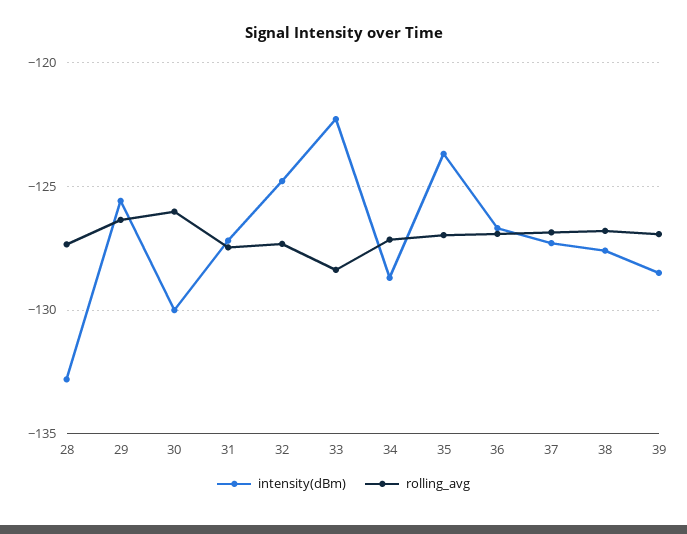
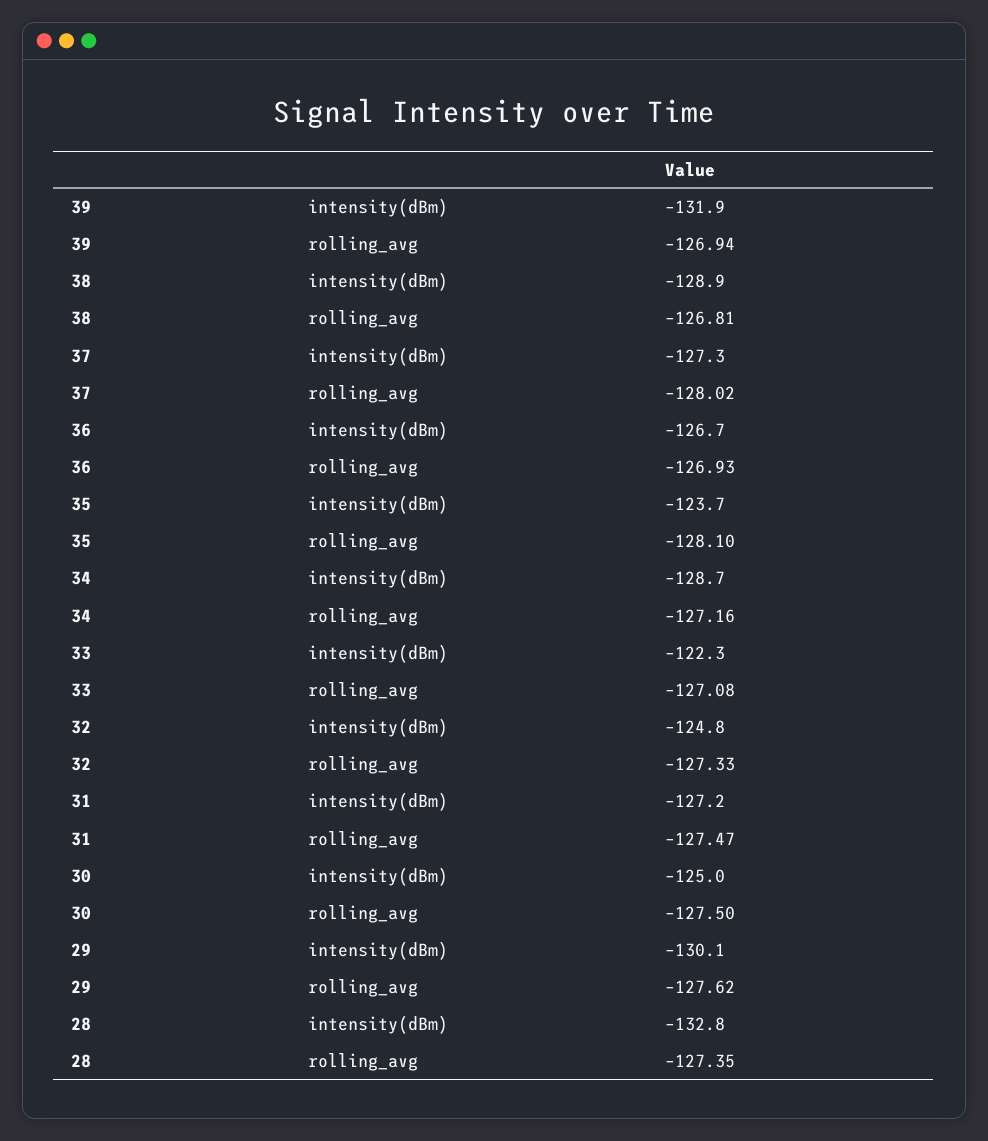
intensity(dBm), 29: -125.5 -> -130.1
rolling_avg, 29: -126.5 -> -127.62
intensity(dBm), 30: -130 -> -125
rolling_avg, 30: -126 -> -127.5
rolling_avg, 33: -128.5 -> -127.08
rolling_avg, 35: -127 -> -128.1
rolling_avg, 37: -127 -> -128.02
intensity(dBm), 38: -127.5 -> -128.9
intensity(dBm), 39: -128.5 -> -131.9

